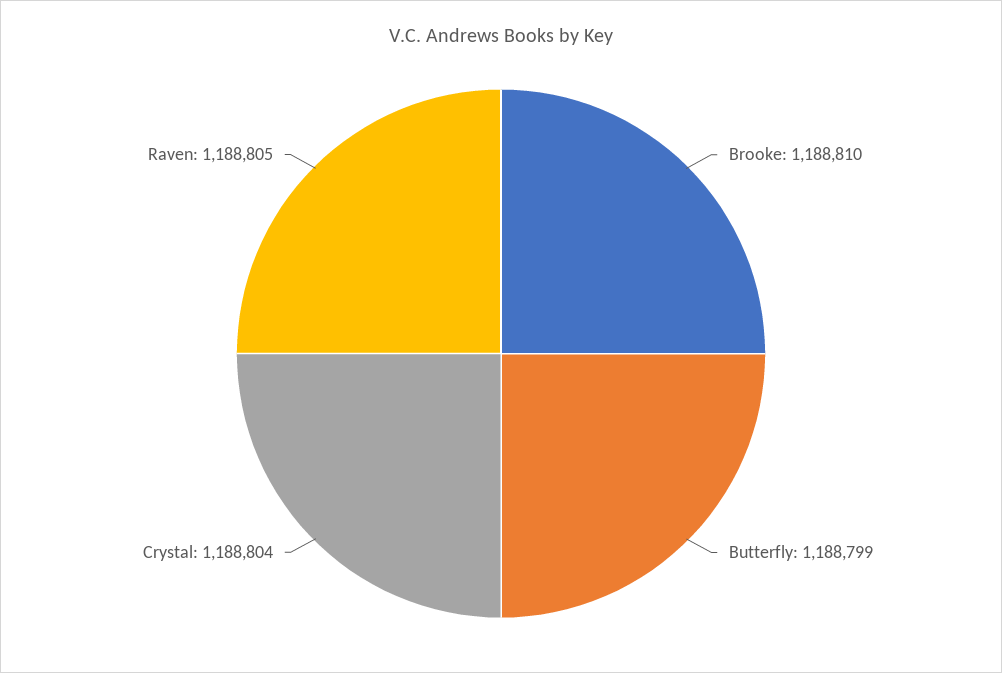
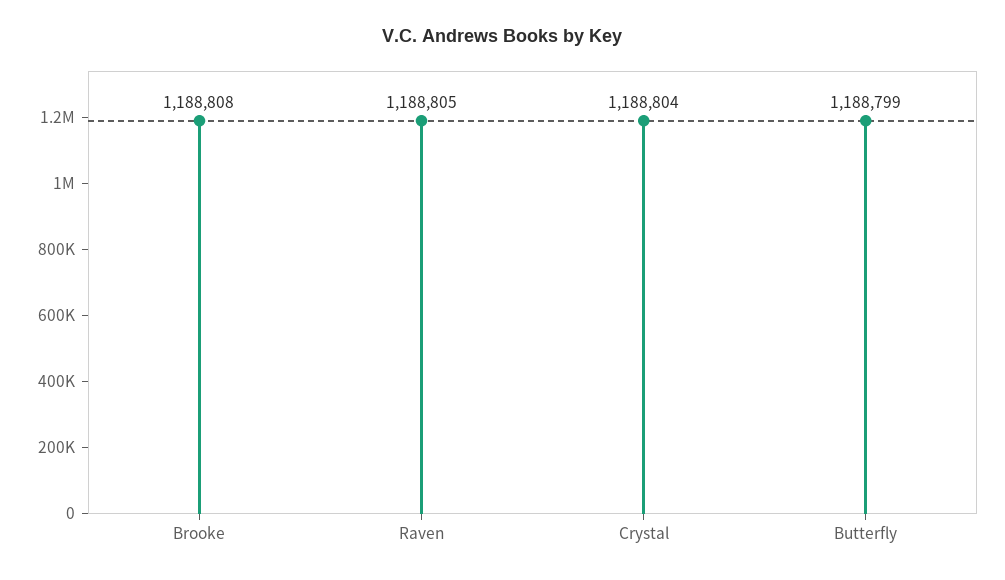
Brooke: 1188810 -> 1188808

